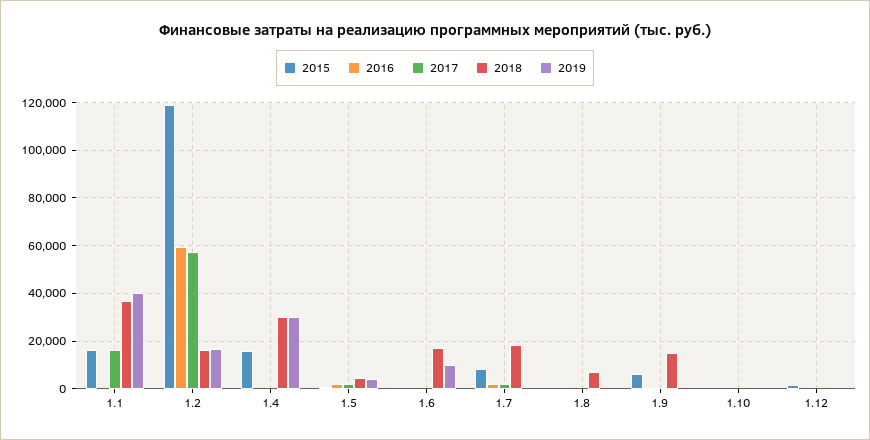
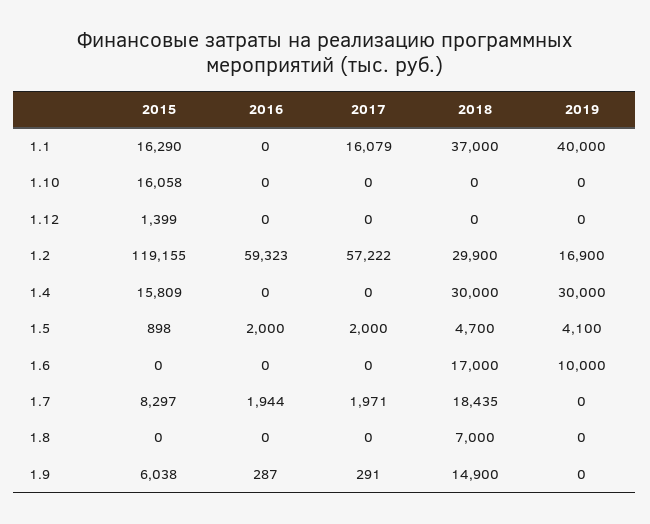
2018, 1.2: 15000 -> 29900
2015, 1.10: 0 -> 16058

